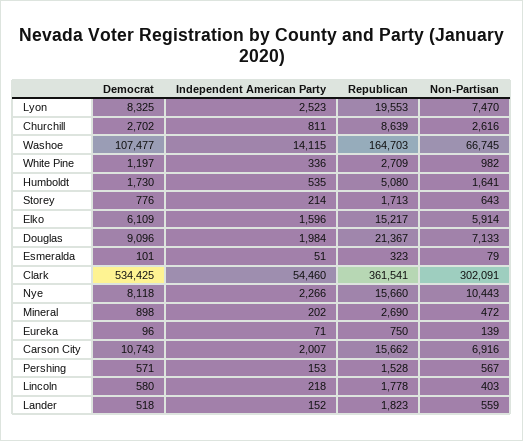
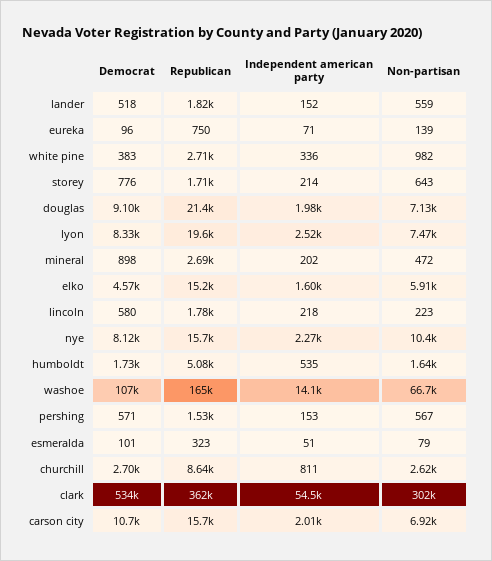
Democrat, White Pine: 1197 -> 383
Democrat, Elko: 6109 -> 4570
Non-Partisan, Lincoln: 403 -> 223

